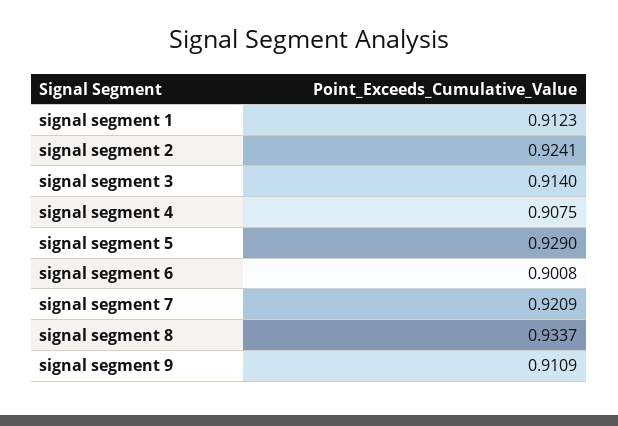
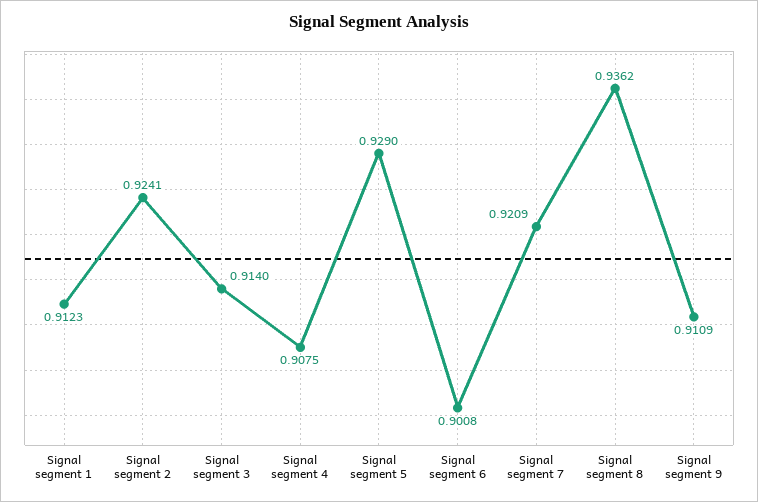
signal segment 8: 0.9337 -> 0.9362

